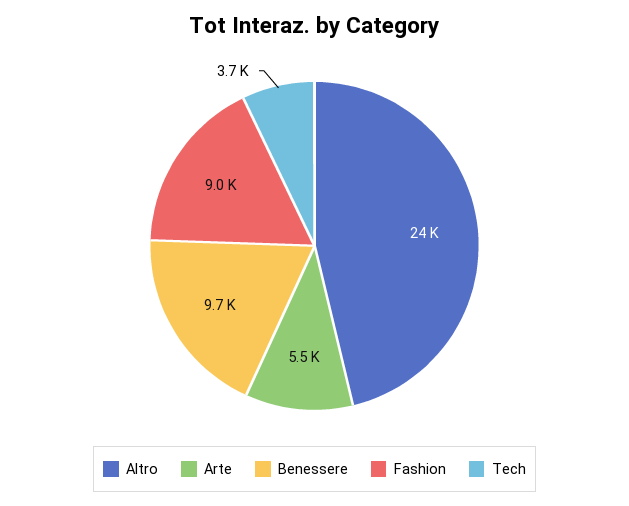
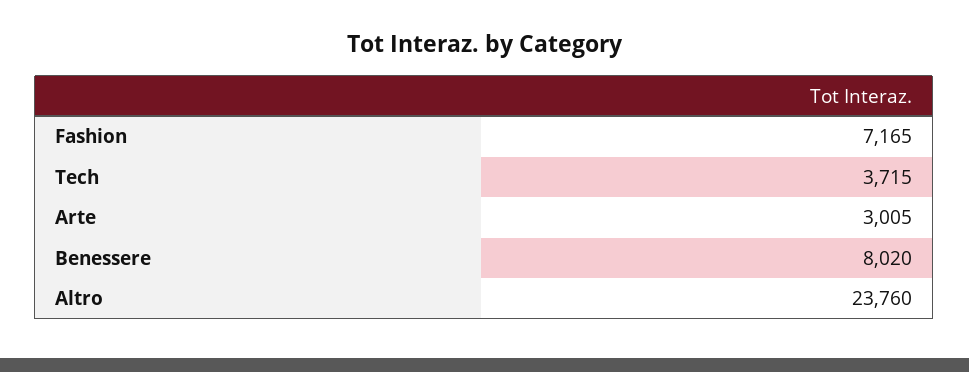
Arte: 5500 -> 3005
Benessere: 9700 -> 8020
Fashion: 9000 -> 7165

